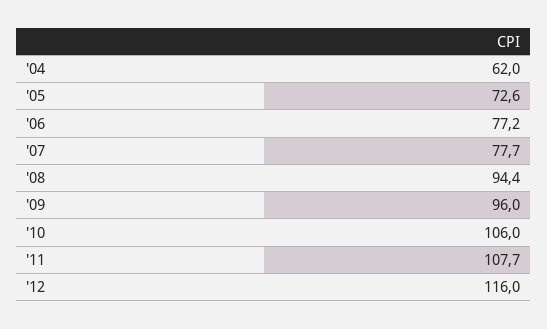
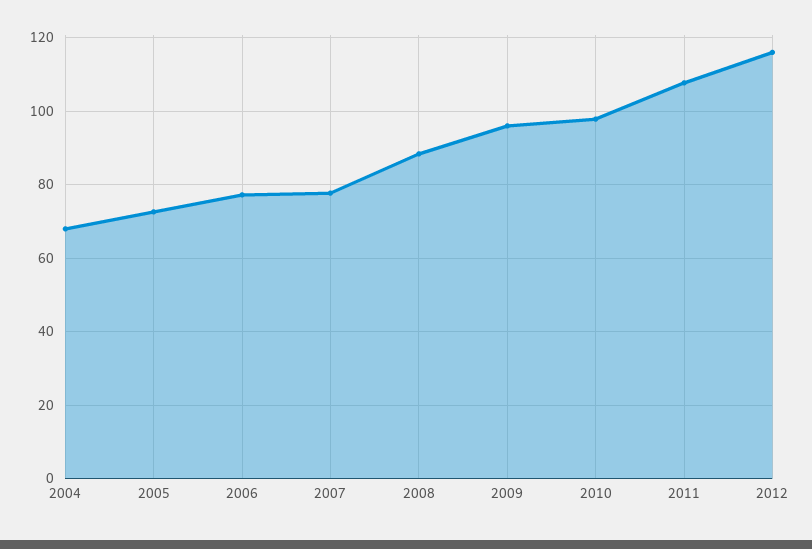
'04: 62 -> 68
'08: 94.4 -> 88
'10: 106 -> 98

